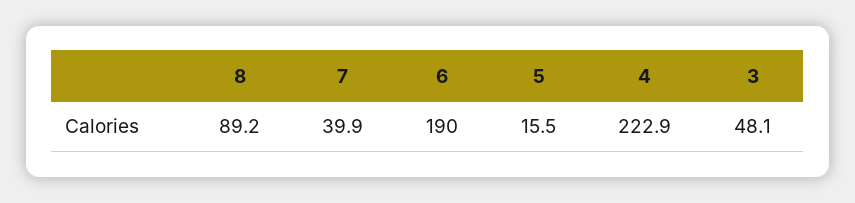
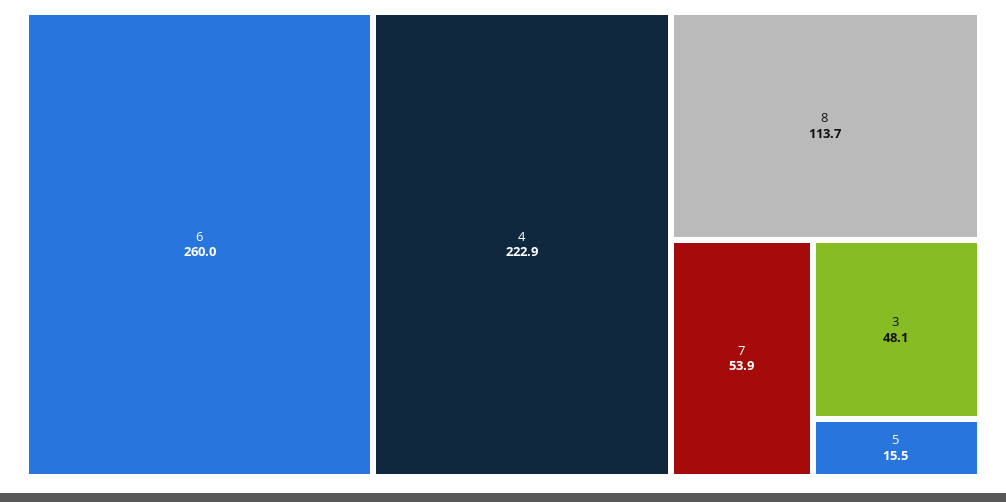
8: 89.2 -> 113.7
7: 39.9 -> 53.9
6: 190 -> 260

